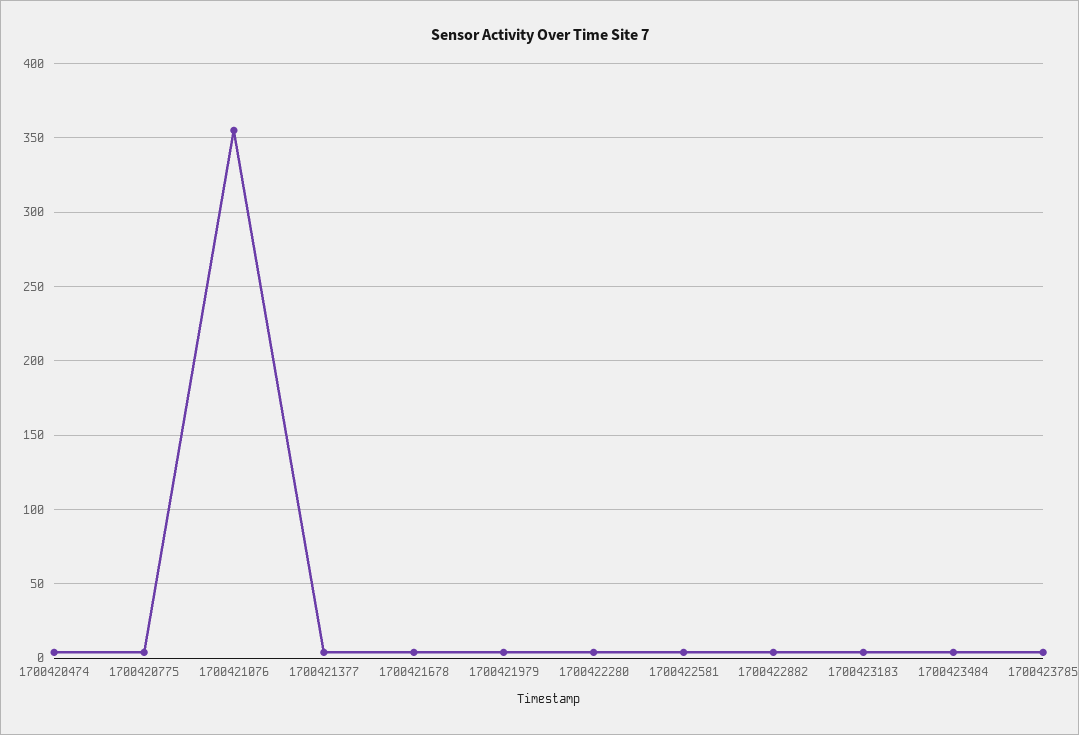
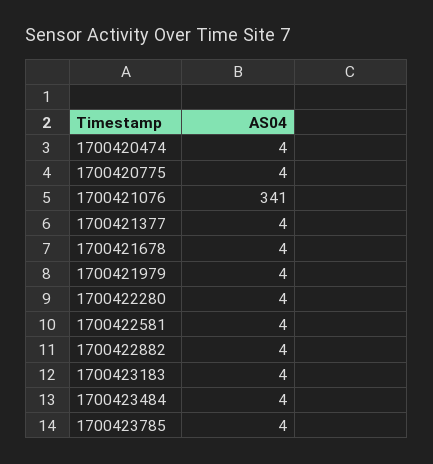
1700421076: 355 -> 341

